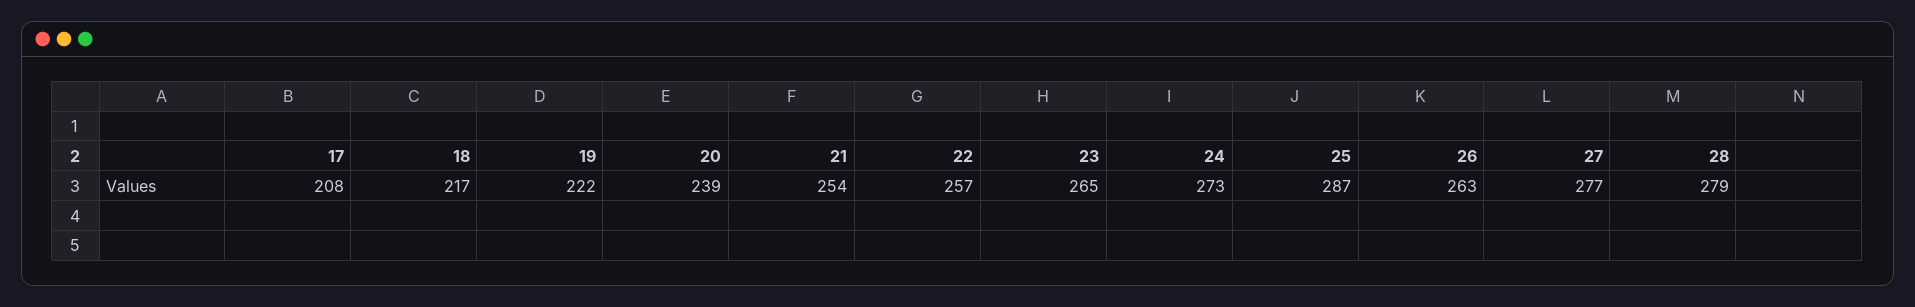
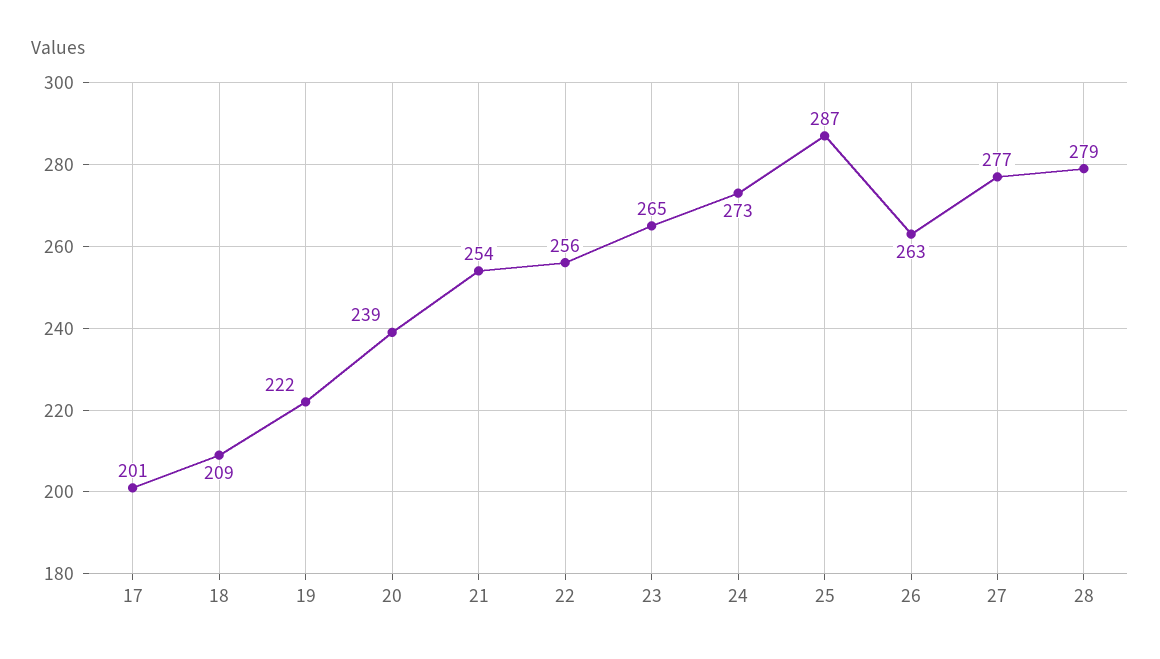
17: 208 -> 201
18: 217 -> 209
22: 257 -> 256

